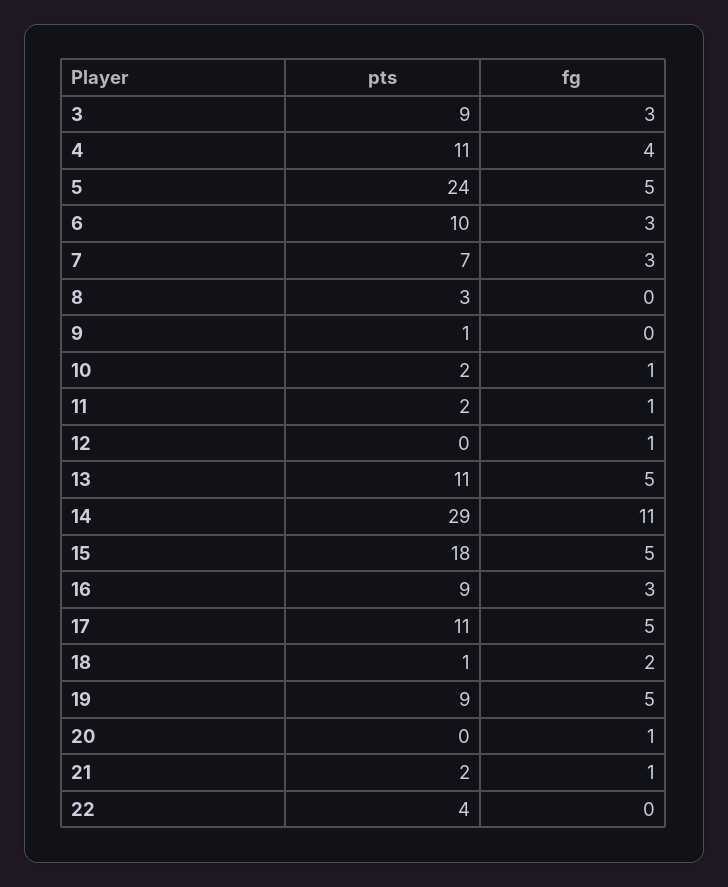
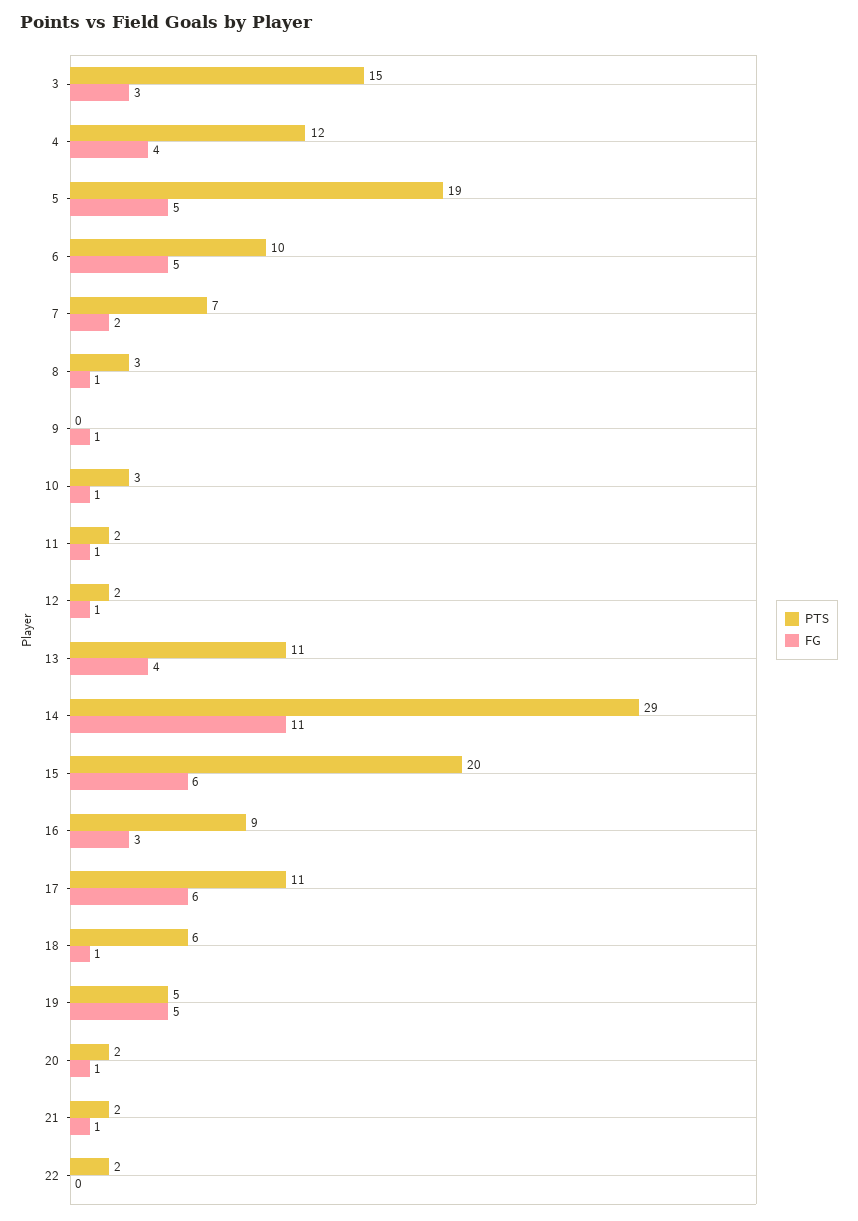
pts, 3: 9 -> 15
pts, 4: 11 -> 12
pts, 5: 24 -> 19
fg, 6: 3 -> 5
fg, 7: 3 -> 2
fg, 8: 0 -> 1
pts, 9: 1 -> 0
fg, 9: 0 -> 1
pts, 10: 2 -> 3
pts, 12: 0 -> 2
fg, 13: 5 -> 4
pts, 15: 18 -> 20
fg, 15: 5 -> 6
fg, 17: 5 -> 6
pts, 18: 1 -> 6
fg, 18: 2 -> 1
pts, 19: 9 -> 5
pts, 20: 0 -> 2
pts, 22: 4 -> 2

